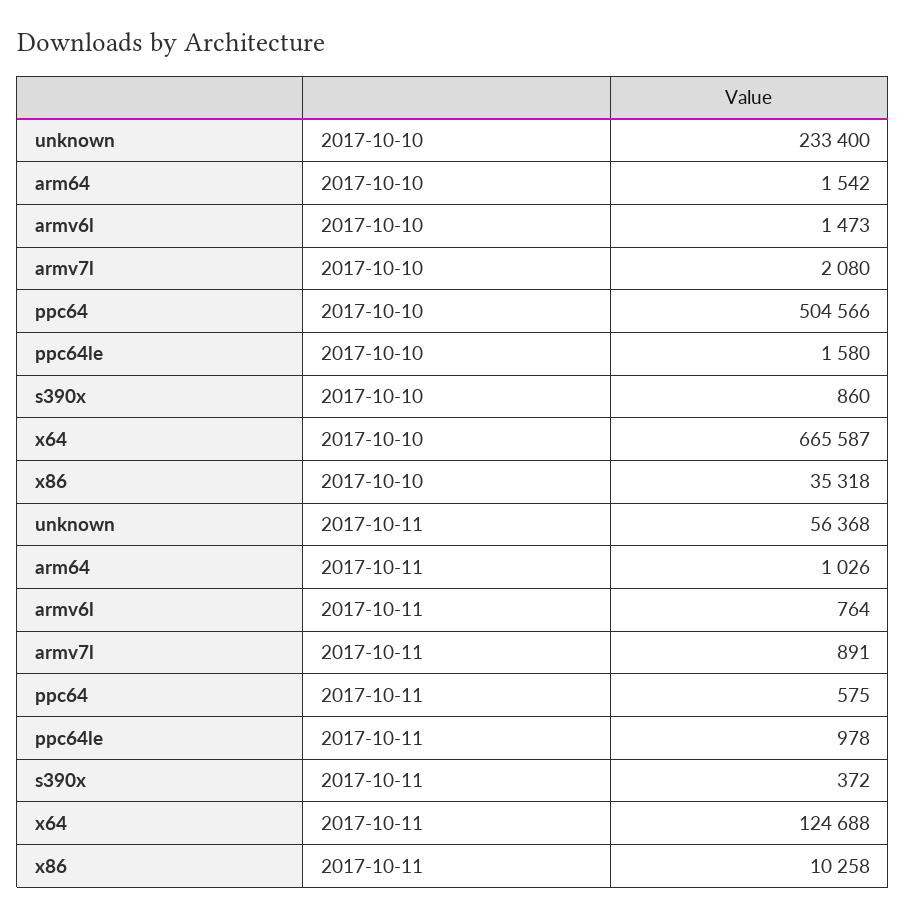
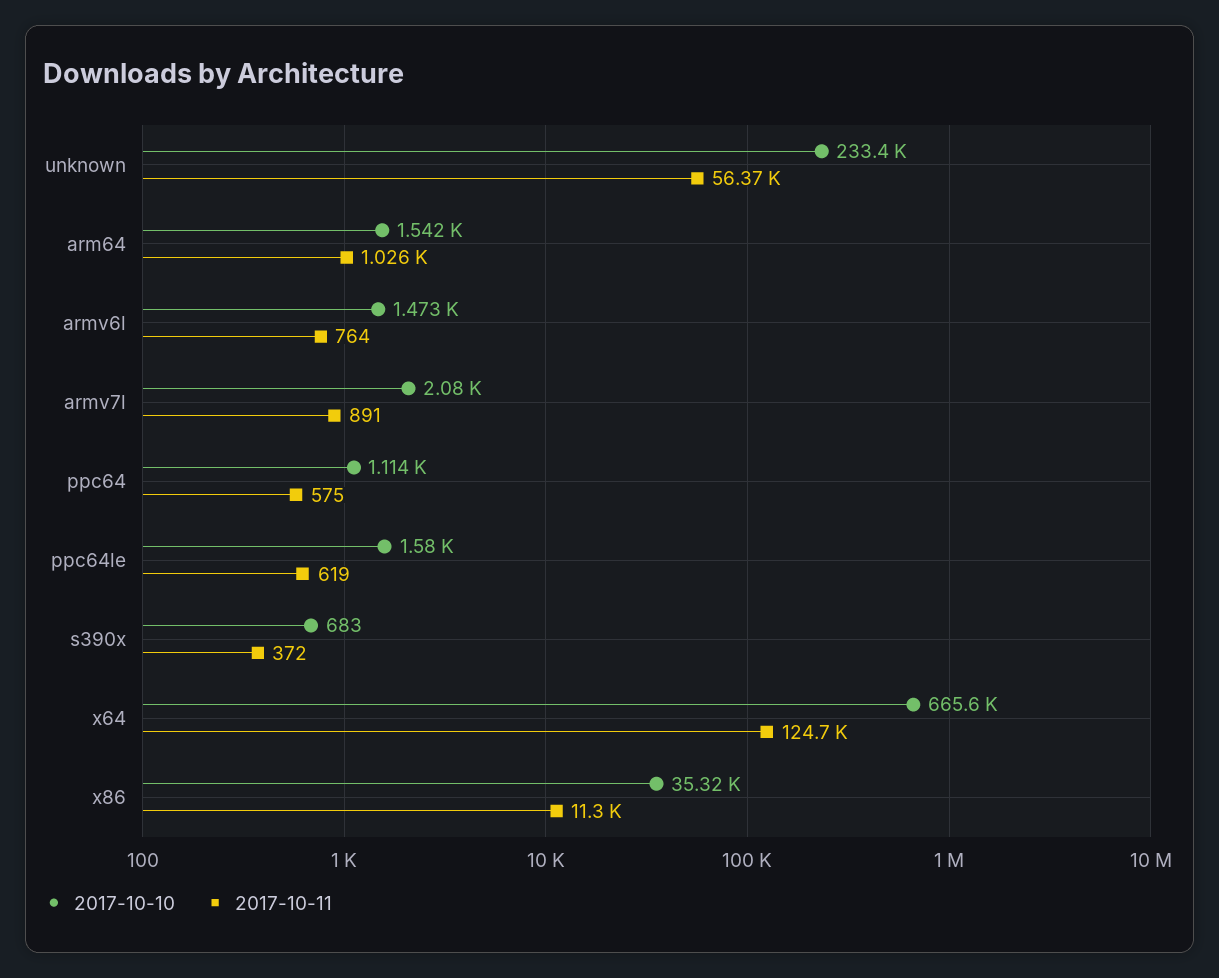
2017-10-10, ppc64: 504566 -> 1114
2017-10-10, s390x: 860 -> 683
2017-10-11, ppc64le: 978 -> 619
2017-10-11, x86: 10258 -> 11300

